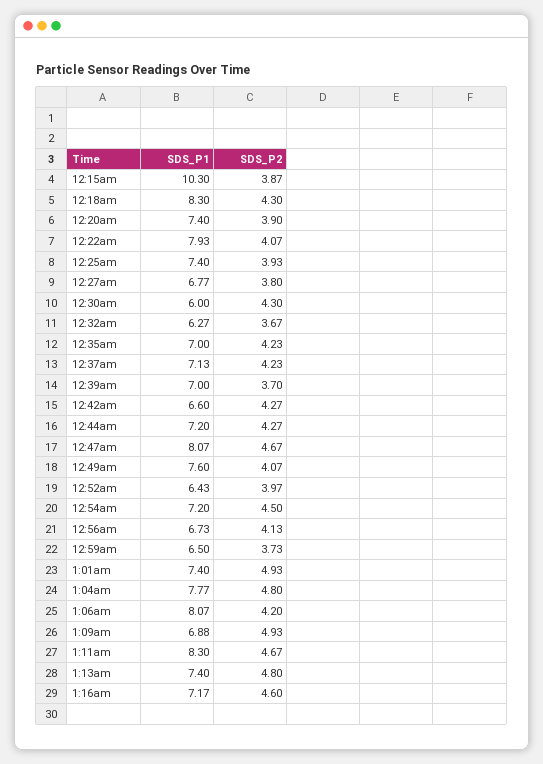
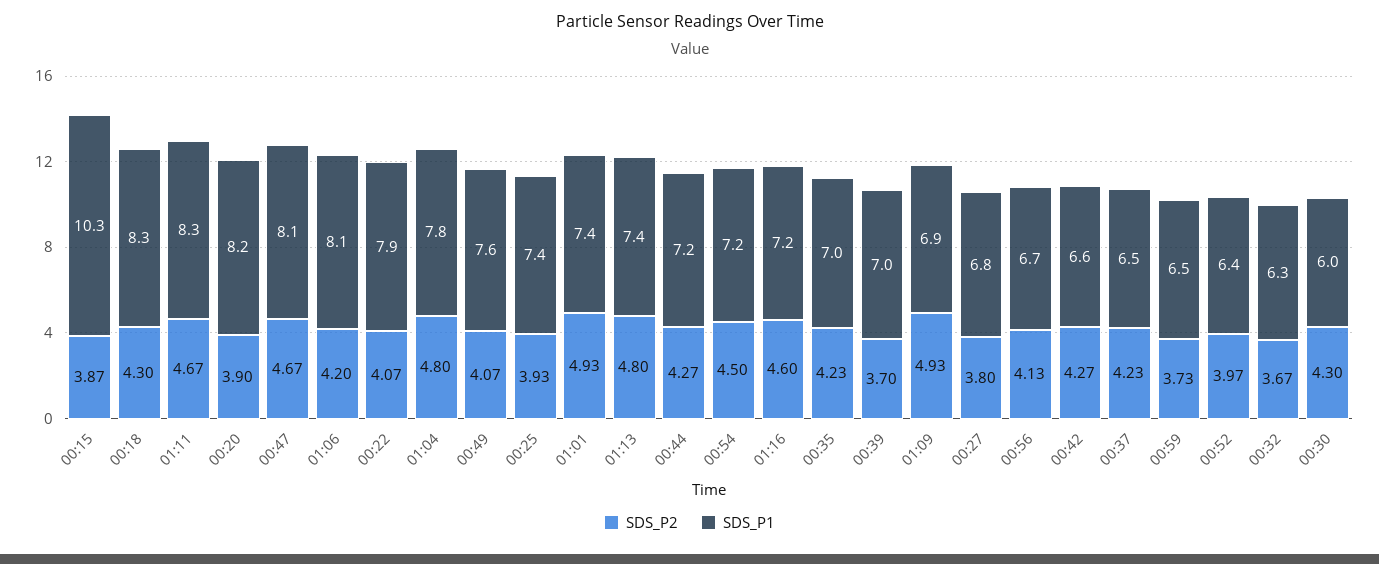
SDS_P1, 12:20am: 7.4 -> 8.2
SDS_P1, 12:37am: 7.13 -> 6.5

